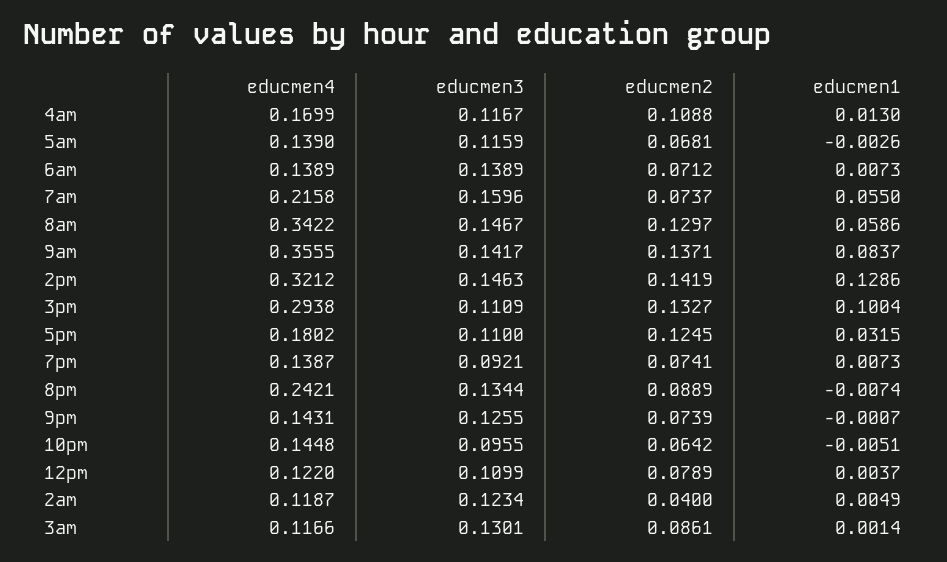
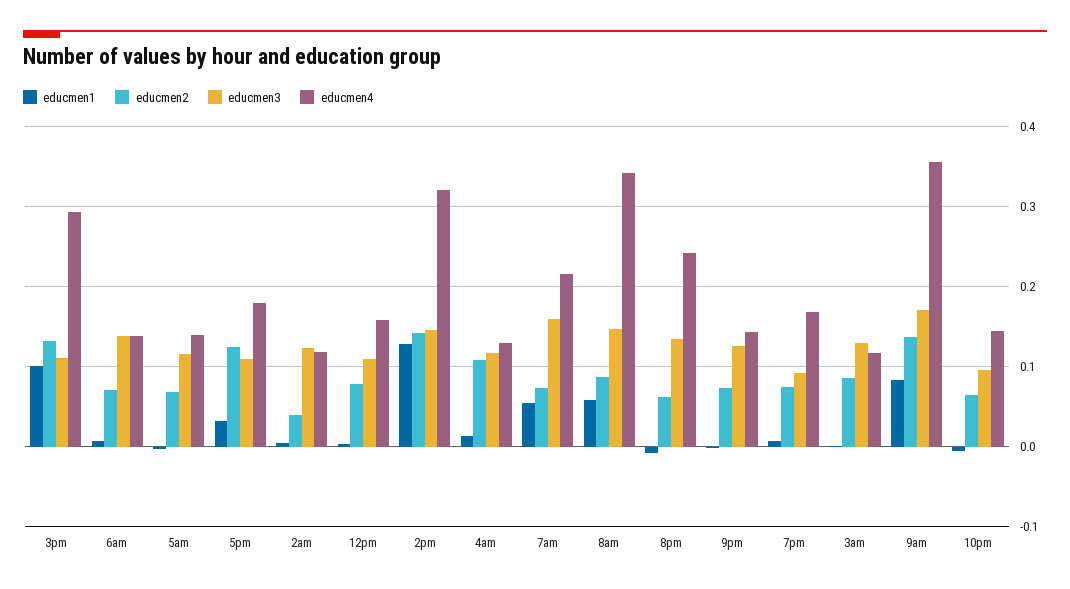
educmen4, 4am: 0.1699 -> 0.13
educmen2, 8am: 0.1297 -> 0.09
educmen3, 9am: 0.1417 -> 0.17
educmen4, 7pm: 0.1387 -> 0.17
educmen2, 8pm: 0.0889 -> 0.06
educmen4, 12pm: 0.122 -> 0.16

